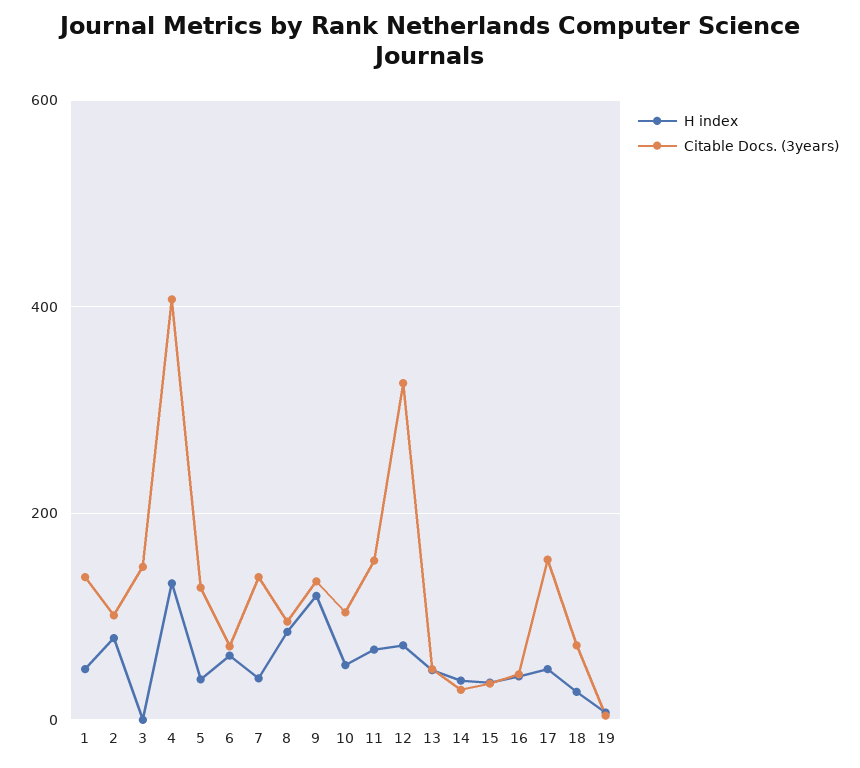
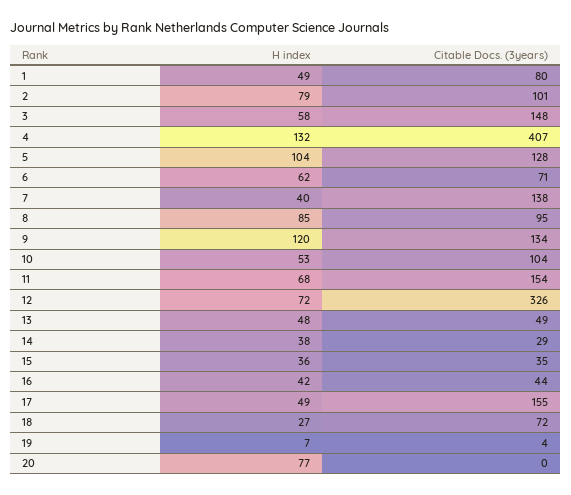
Citable Docs. (3years), 1: 140 -> 80
H index, 3: 0 -> 58
H index, 5: 40 -> 104
H index, 20: none -> 77
Citable Docs. (3years), 20: none -> 0

